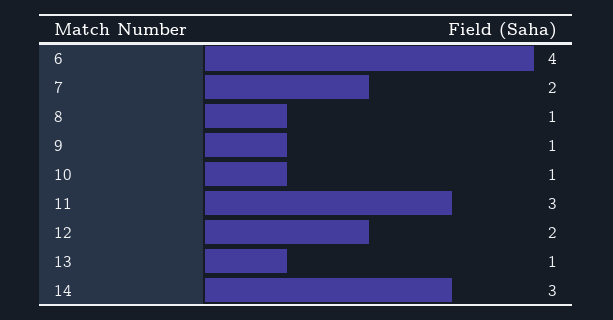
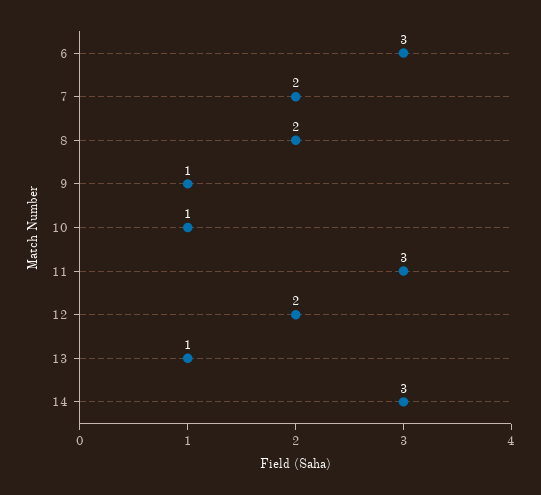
6: 4 -> 3
8: 1 -> 2

